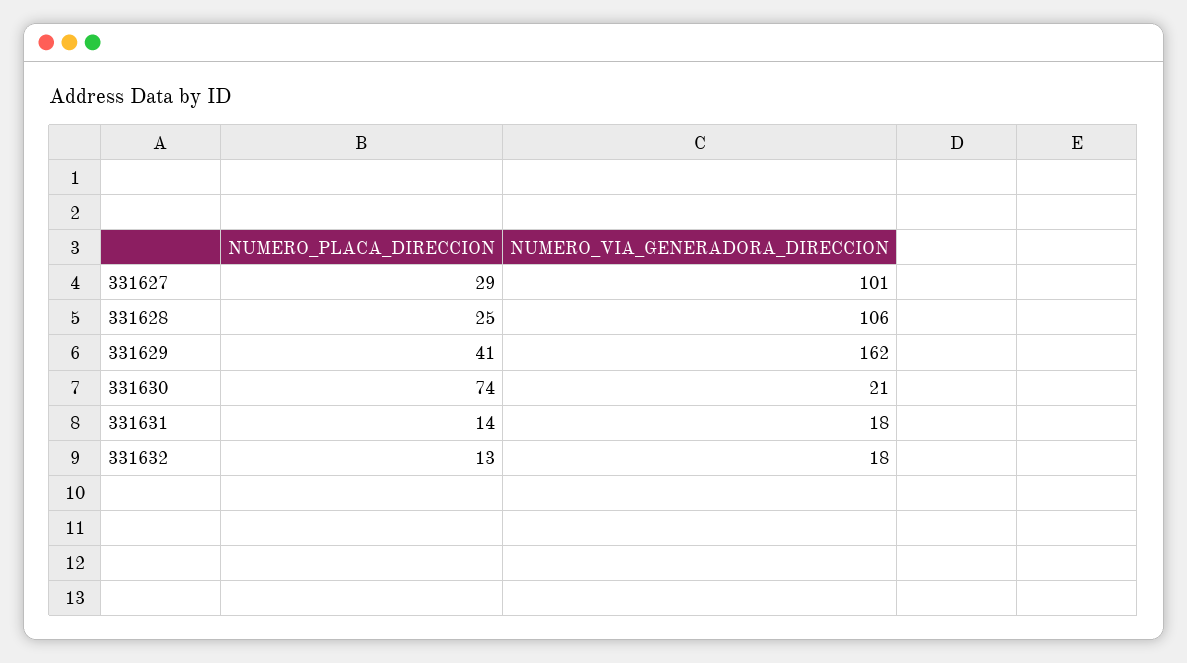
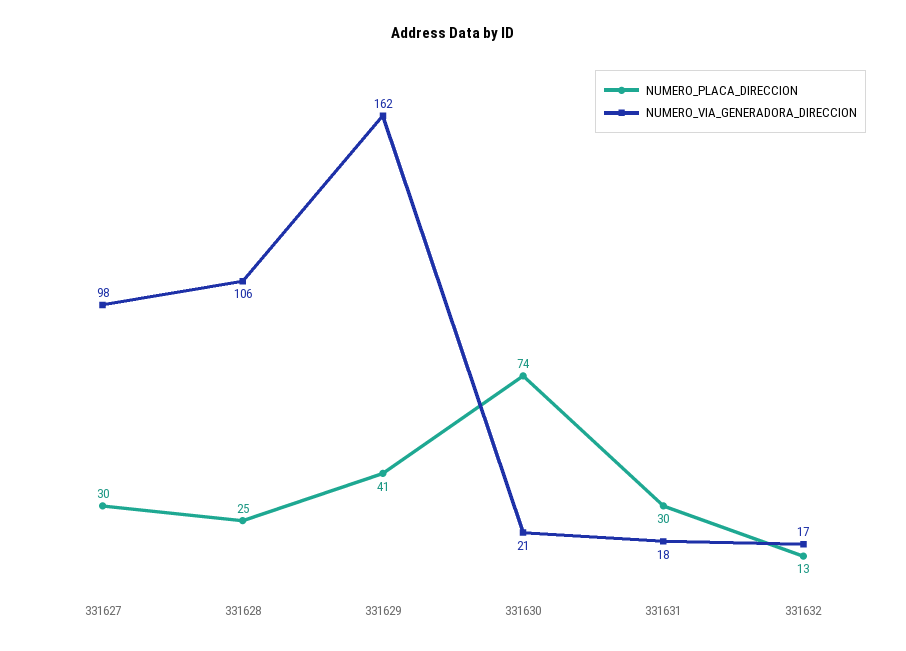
NUMERO_PLACA_DIRECCION, 331627: 29 -> 30
NUMERO_VIA_GENERADORA_DIRECCION, 331627: 101 -> 98
NUMERO_PLACA_DIRECCION, 331631: 14 -> 30
NUMERO_VIA_GENERADORA_DIRECCION, 331632: 18 -> 17

